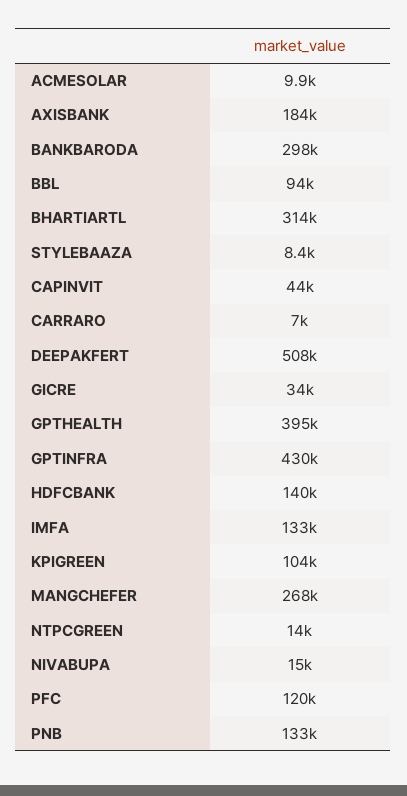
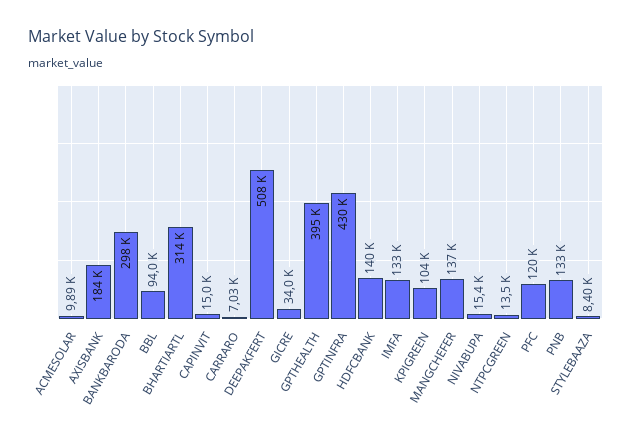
CAPINVIT: 44000 -> 15000
MANGCHEFER: 268000 -> 137000

